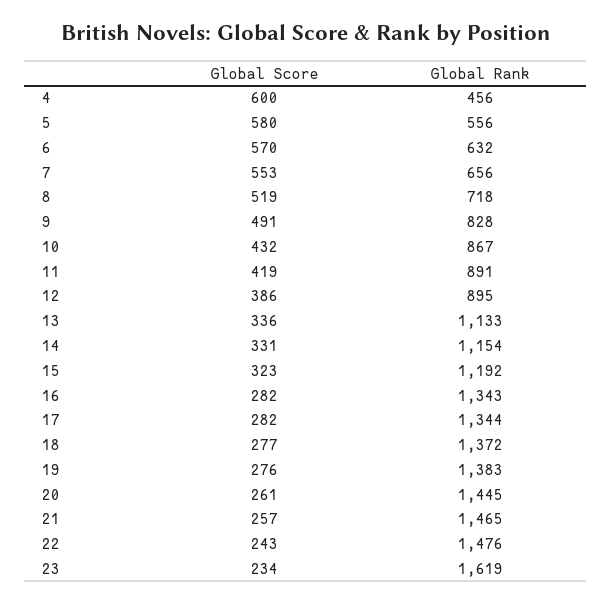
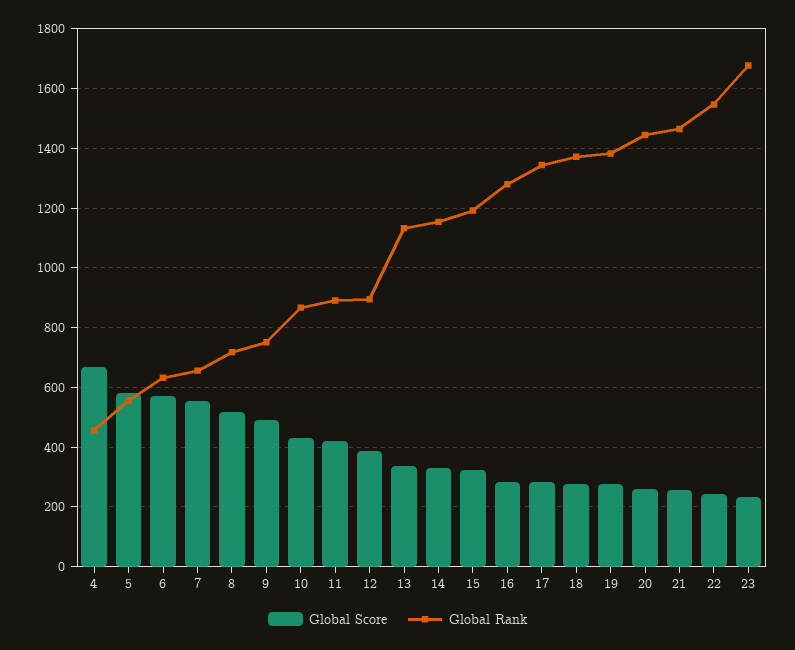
Global Score, 4: 600 -> 675
Global Rank, 9: 828 -> 750
Global Rank, 16: 1343 -> 1275
Global Rank, 22: 1476 -> 1550
Global Rank, 23: 1619 -> 1675

